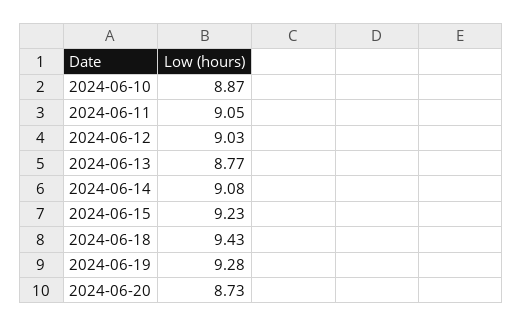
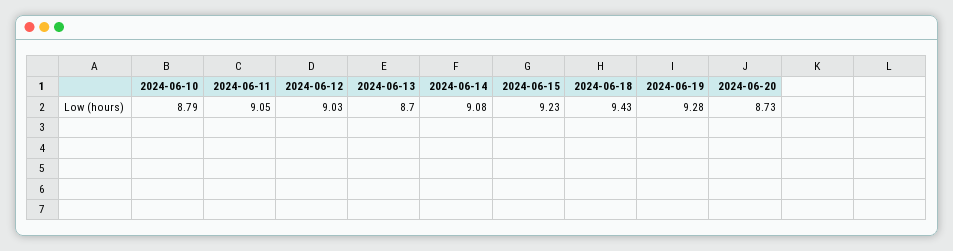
2024-06-10: 8.87 -> 8.79
2024-06-13: 8.77 -> 8.7

